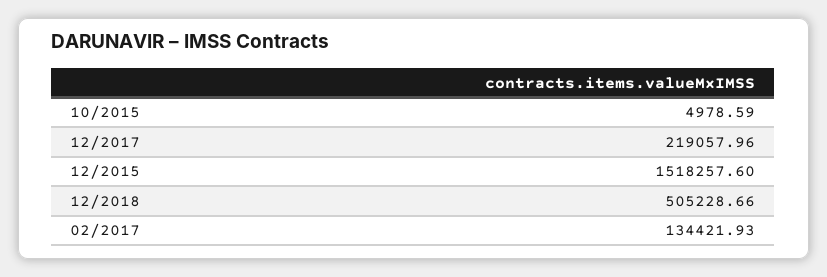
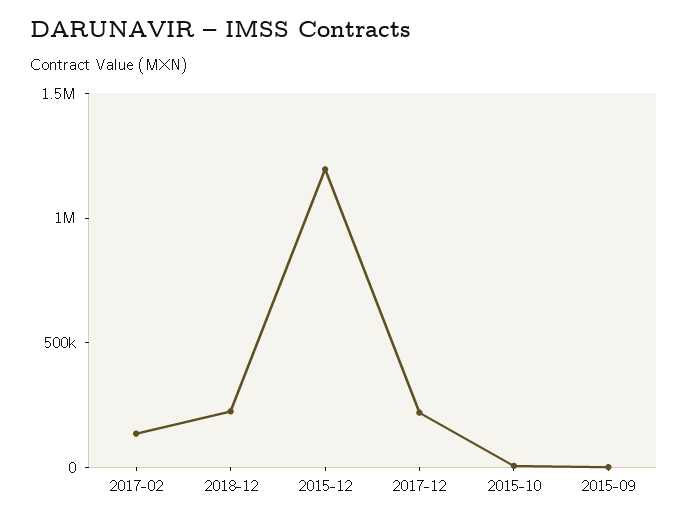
12/2015: 1518257.6 -> 1200000
12/2018: 505228.66 -> 200000
2015-09: none -> 0

